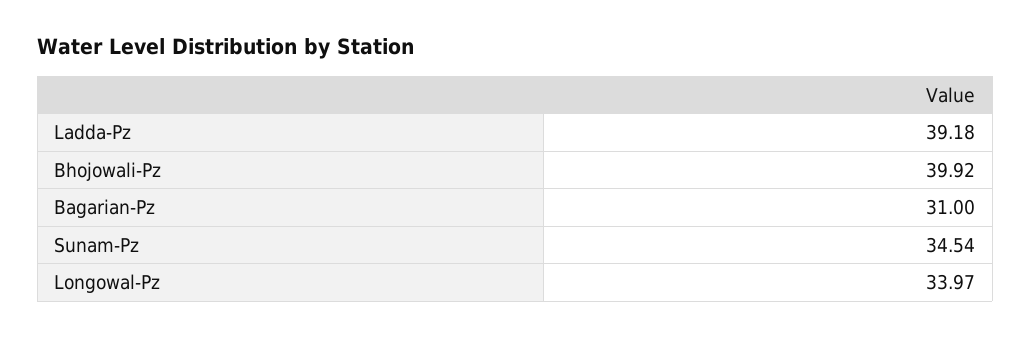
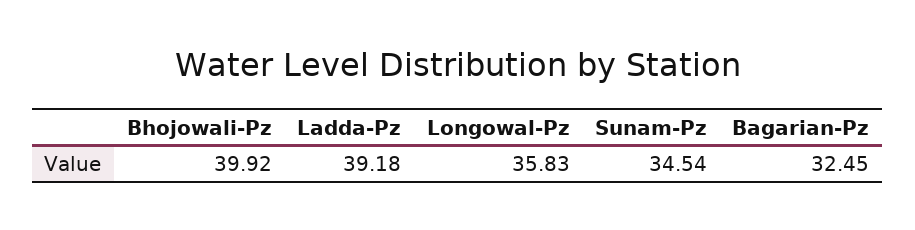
Bagarian-Pz: 31 -> 32.45
Longowal-Pz: 33.97 -> 35.83

